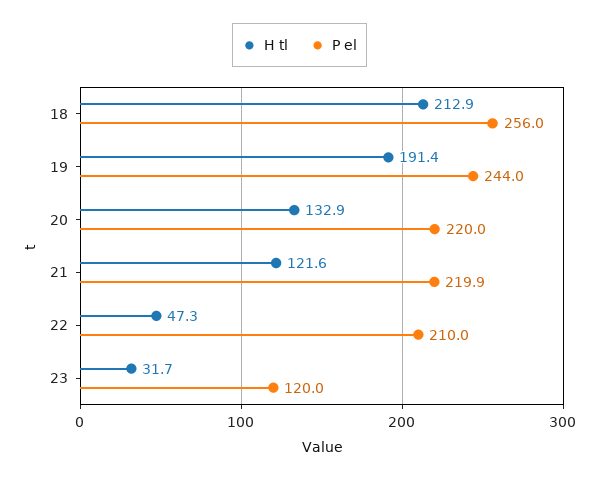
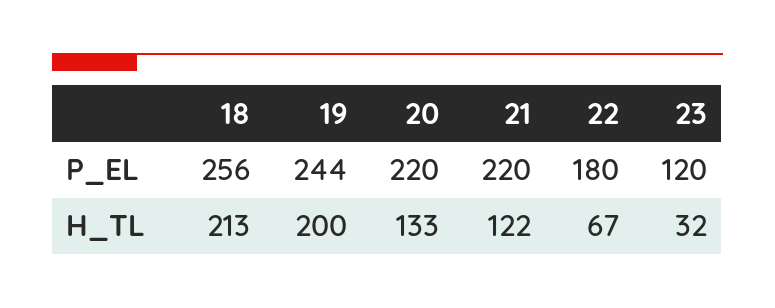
H tl, 19: 191.4 -> 200
H tl, 22: 47.3 -> 67
P el, 22: 210 -> 180

